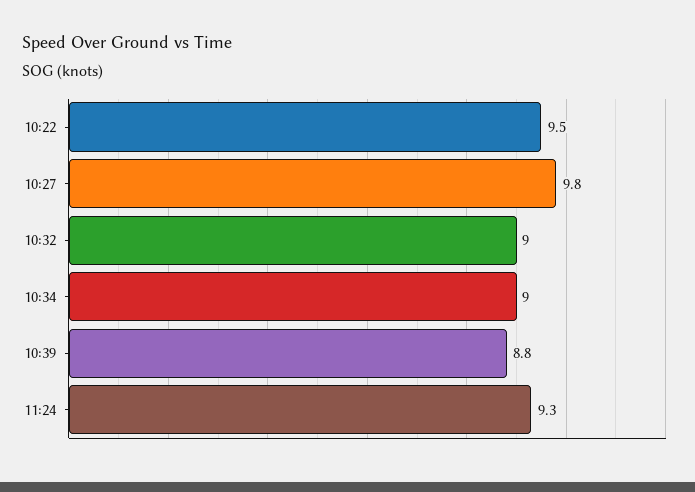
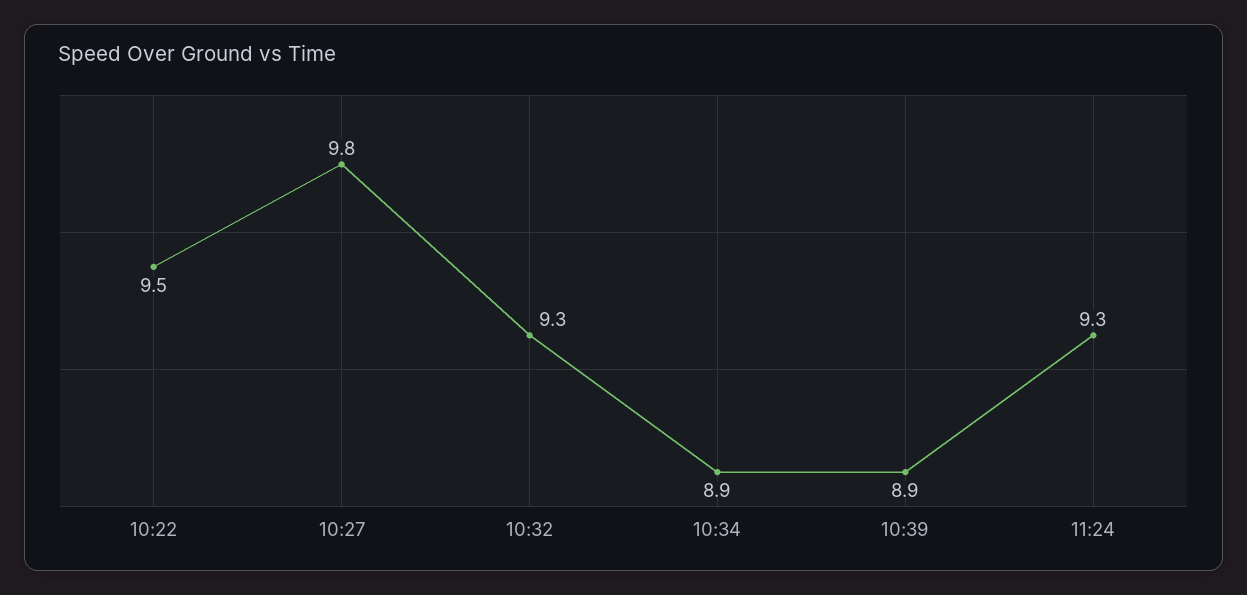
10:32: 9 -> 9.3
10:34: 9 -> 8.9
10:39: 8.8 -> 8.9

